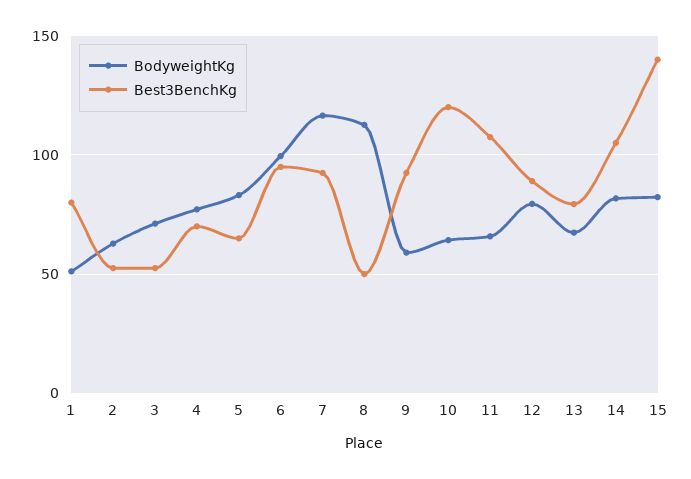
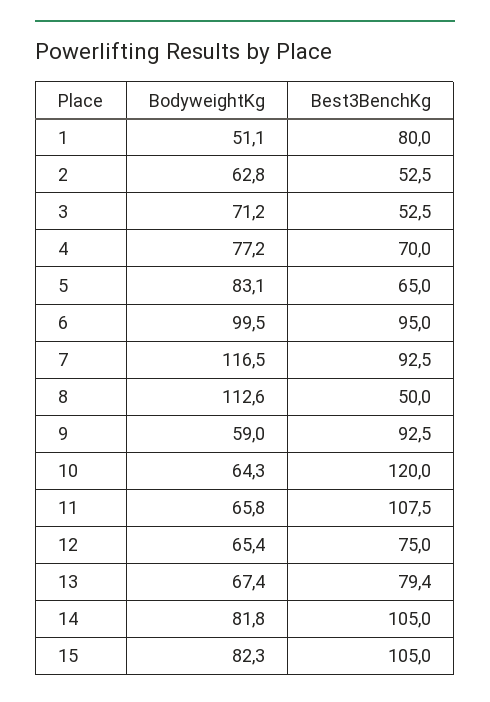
BodyweightKg, 12: 80 -> 65.4
Best3BenchKg, 12: 90 -> 75
Best3BenchKg, 15: 140 -> 105

